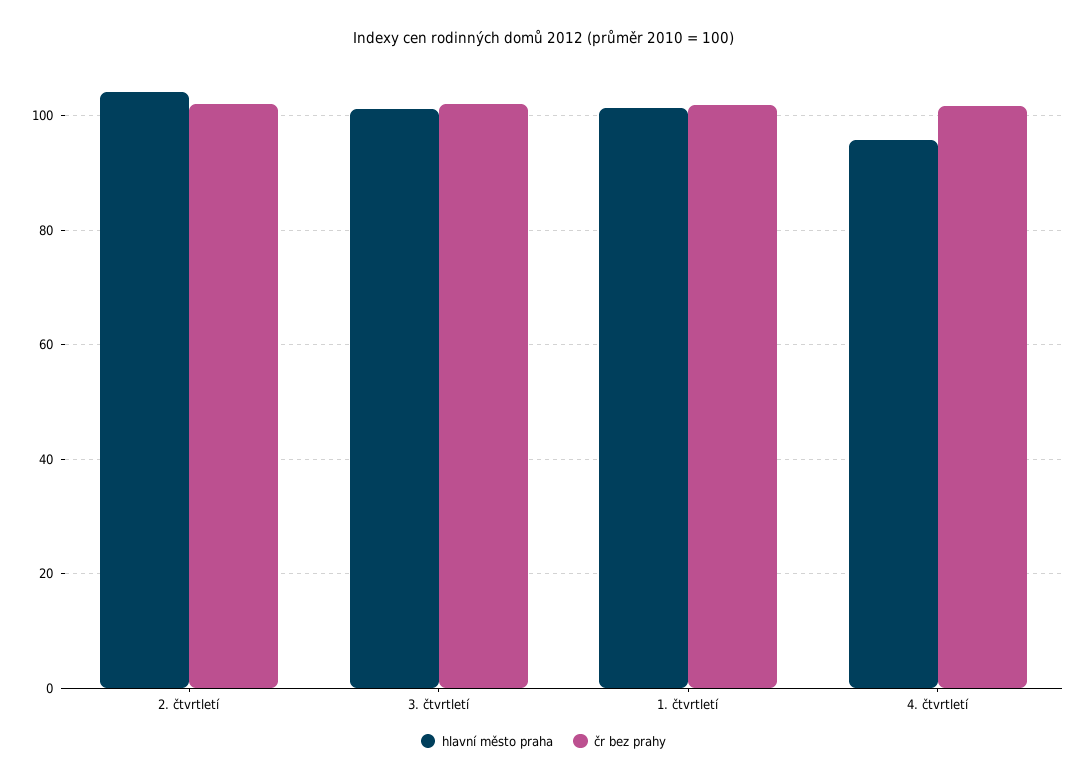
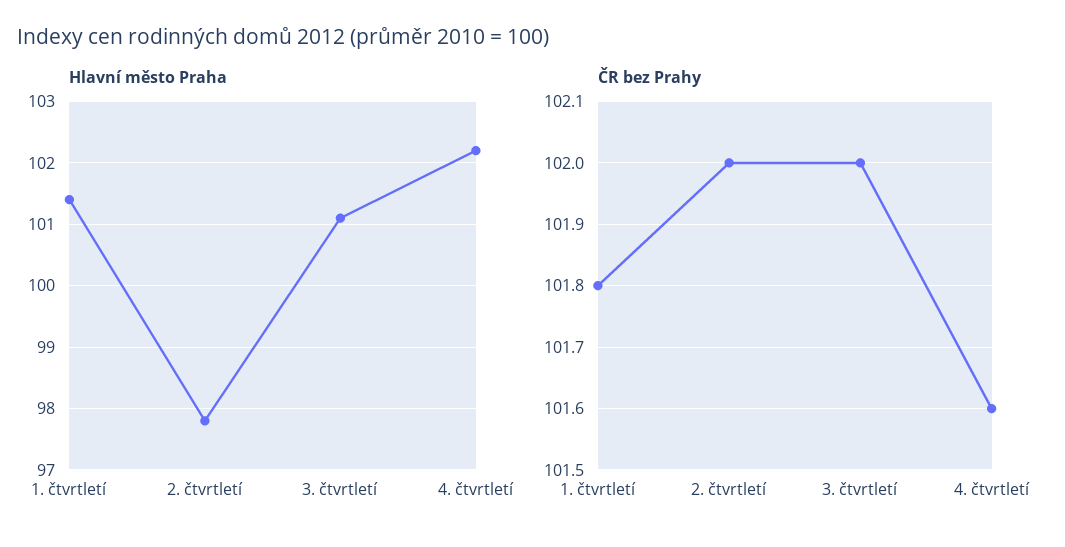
hlavní město praha, 2. čtvrtletí: 104 -> 97.8
hlavní město praha, 4. čtvrtletí: 96 -> 102.2

